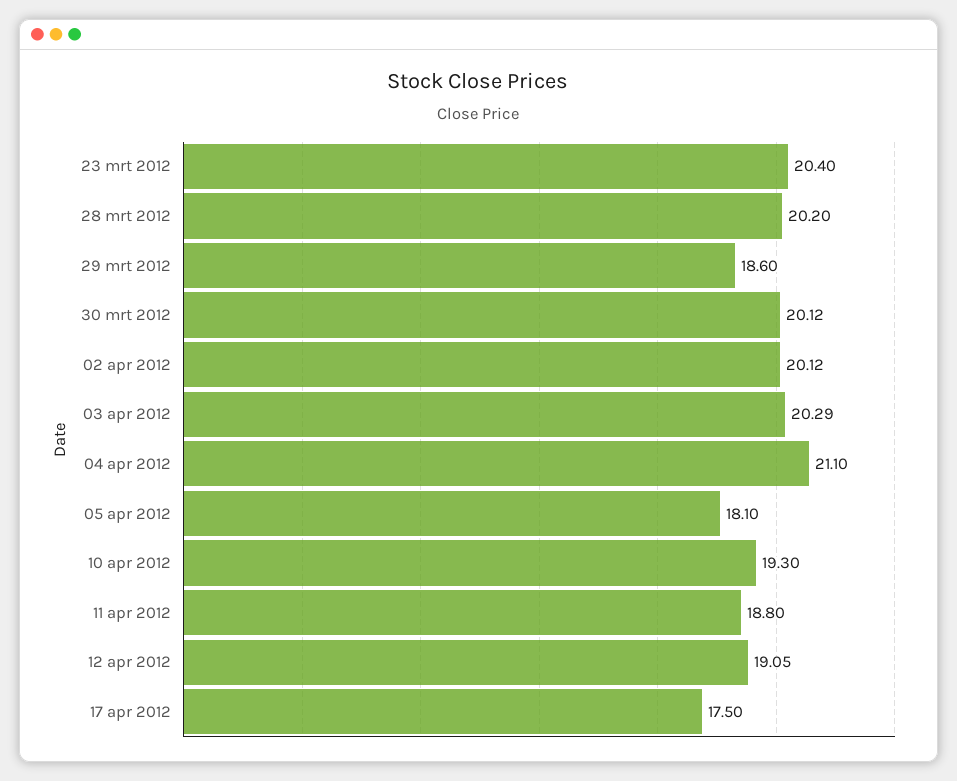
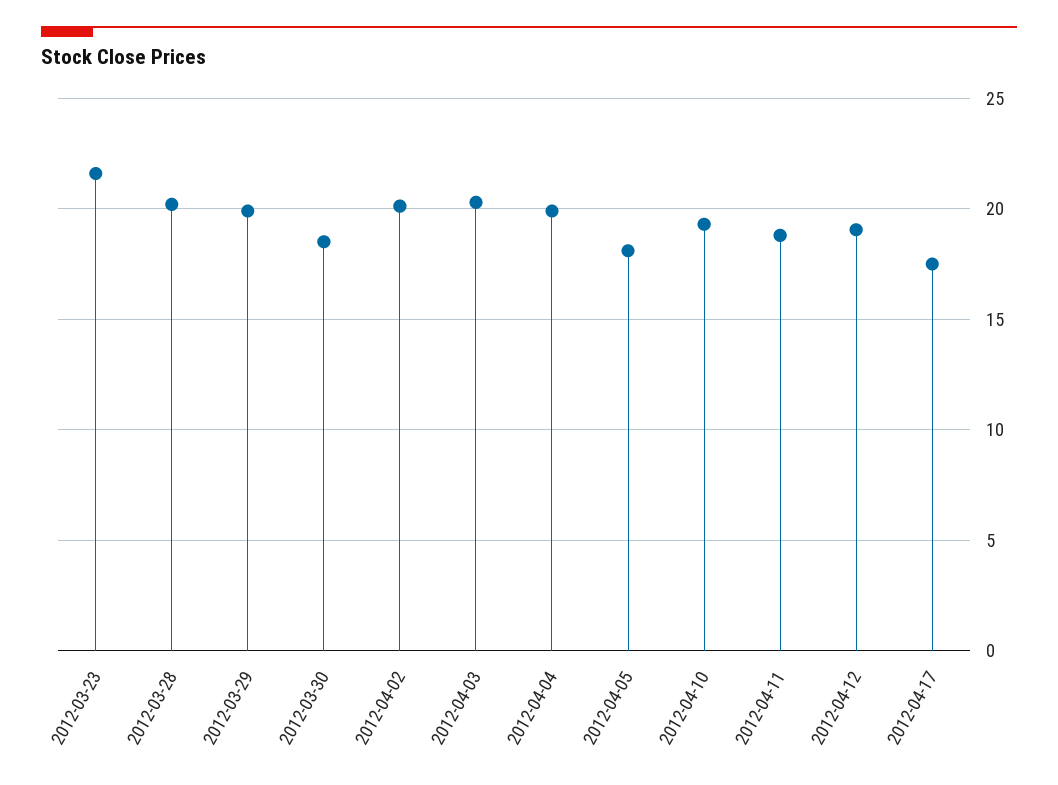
23 mrt 2012: 20.4 -> 21.5
29 mrt 2012: 18.6 -> 20
30 mrt 2012: 20.12 -> 18.5
04 apr 2012: 21.1 -> 20

